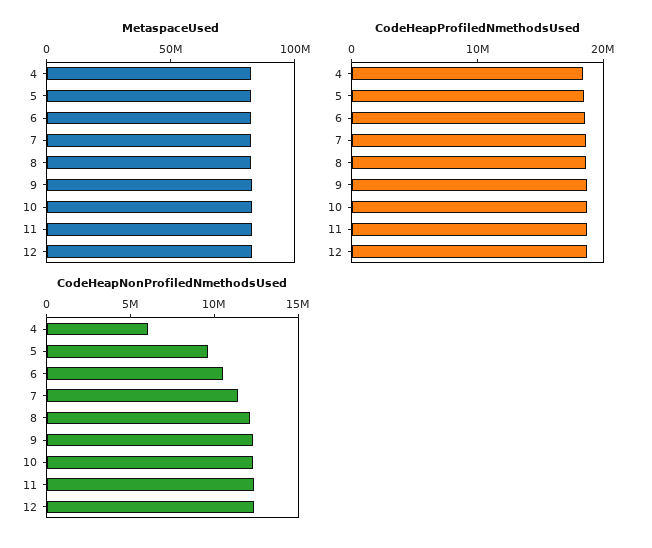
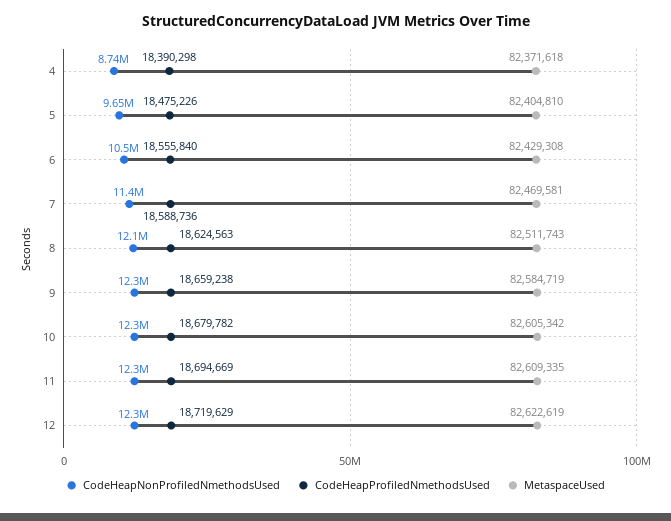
CodeHeapNonProfiledNmethodsUsed, 4: 6000000 -> 8740000

